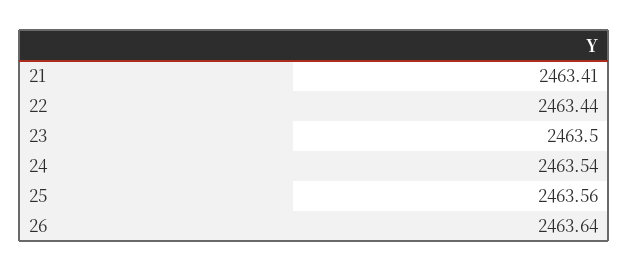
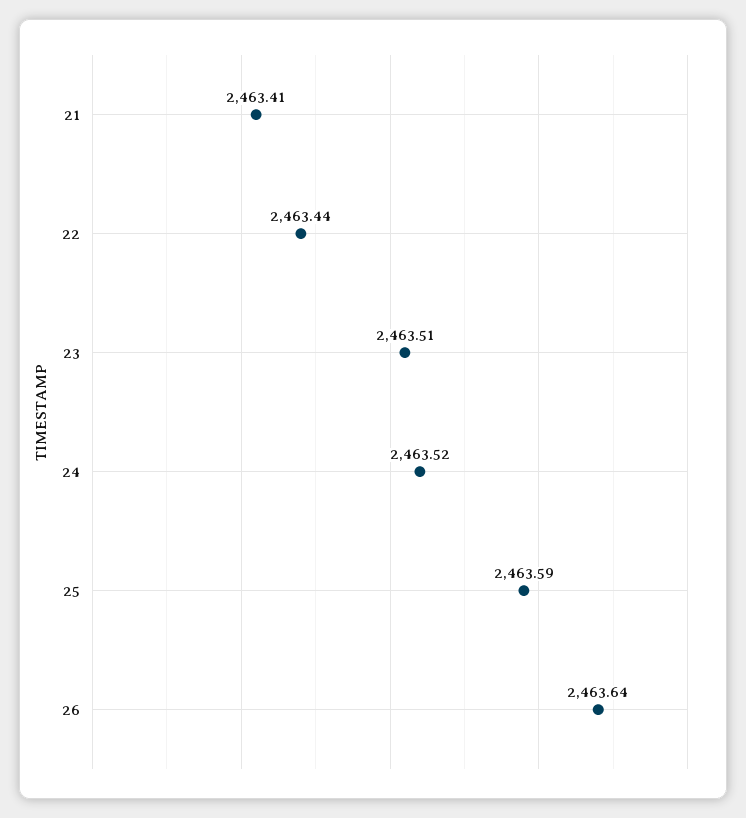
23: 2463.5 -> 2463.51
24: 2463.54 -> 2463.52
25: 2463.56 -> 2463.59

